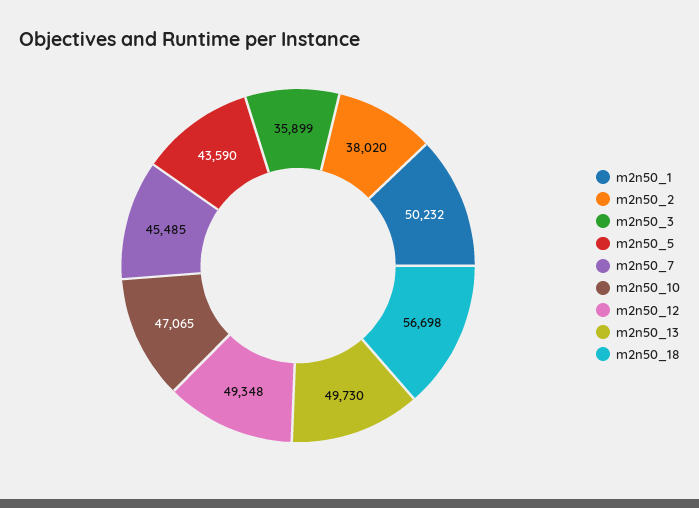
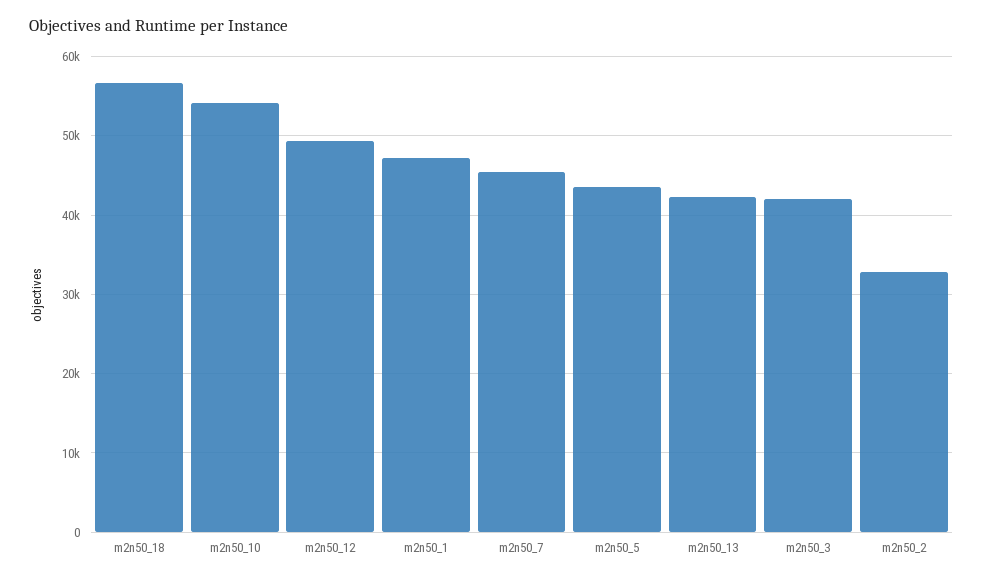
m2n50_1: 50232 -> 47000
m2n50_2: 38020 -> 33000
m2n50_3: 35899 -> 42000
m2n50_10: 47065 -> 54000
m2n50_13: 49730 -> 42000

